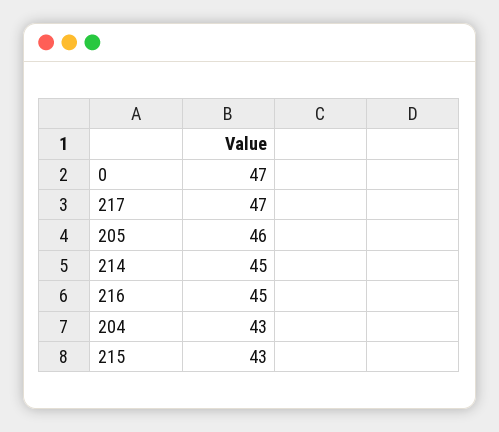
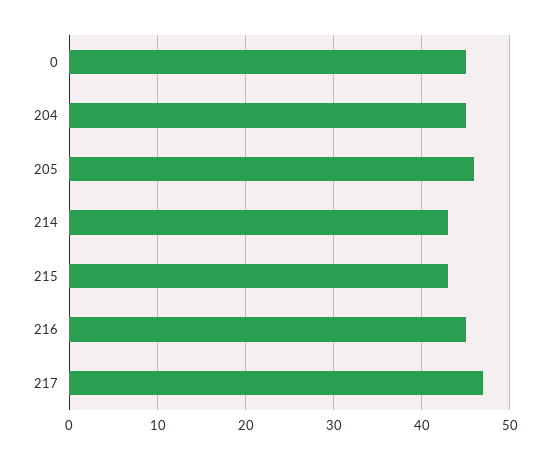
0: 47 -> 45
214: 45 -> 43
204: 43 -> 45

